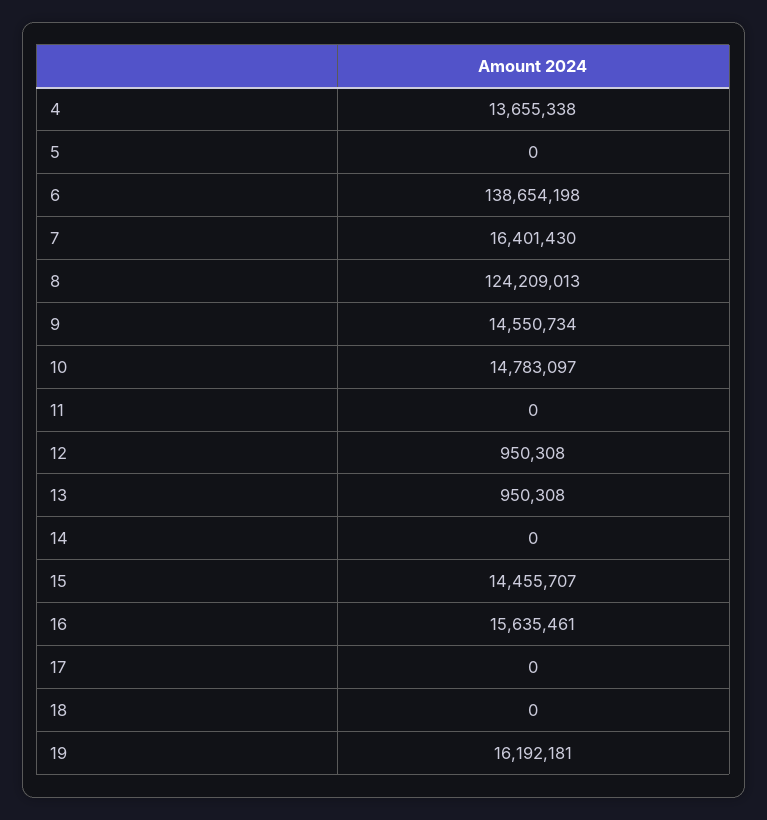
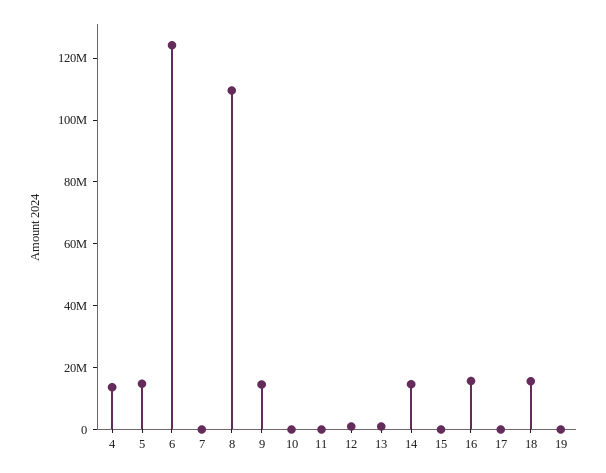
5: 0 -> 15000000
6: 138654198 -> 125000000
7: 16401430 -> 0
8: 124209013 -> 110000000
10: 14783097 -> 0
14: 0 -> 15000000
15: 14455707 -> 0
18: 0 -> 15000000
19: 16192181 -> 0

